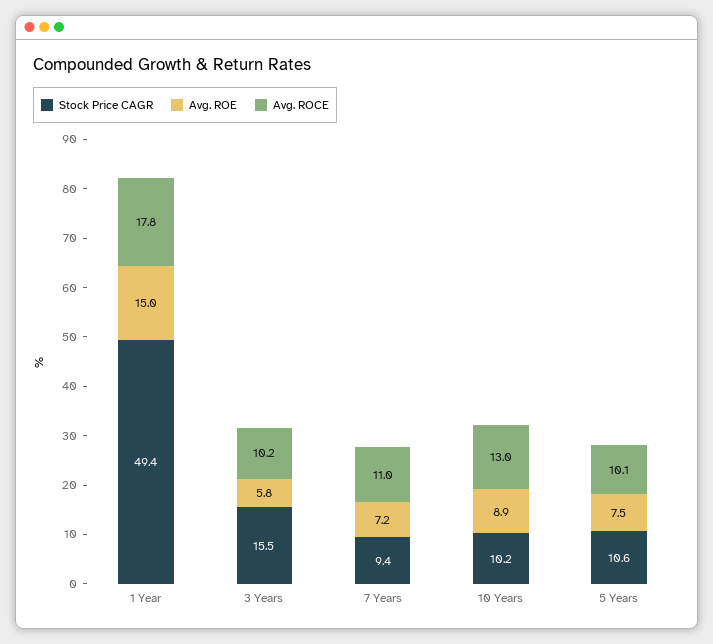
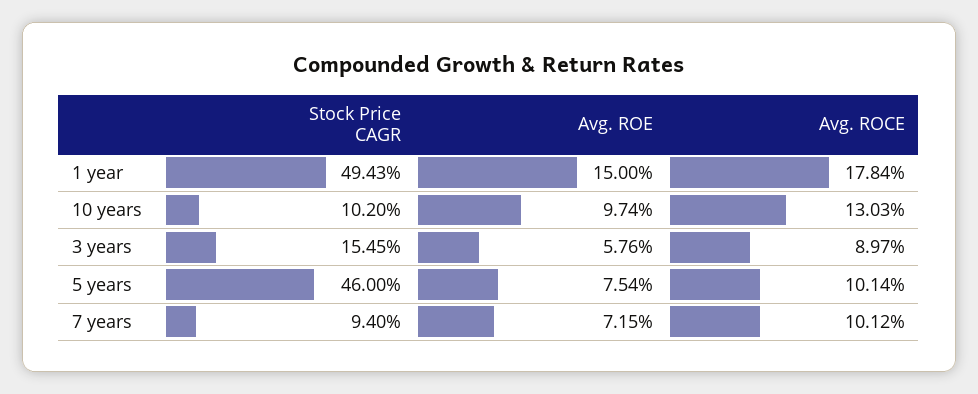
Avg. ROCE, 3 Years: 10.2 -> 8.97
Avg. ROCE, 7 Years: 11 -> 10.12
Avg. ROE, 10 Years: 8.9 -> 9.74
Stock Price CAGR, 5 Years: 10.6 -> 46

